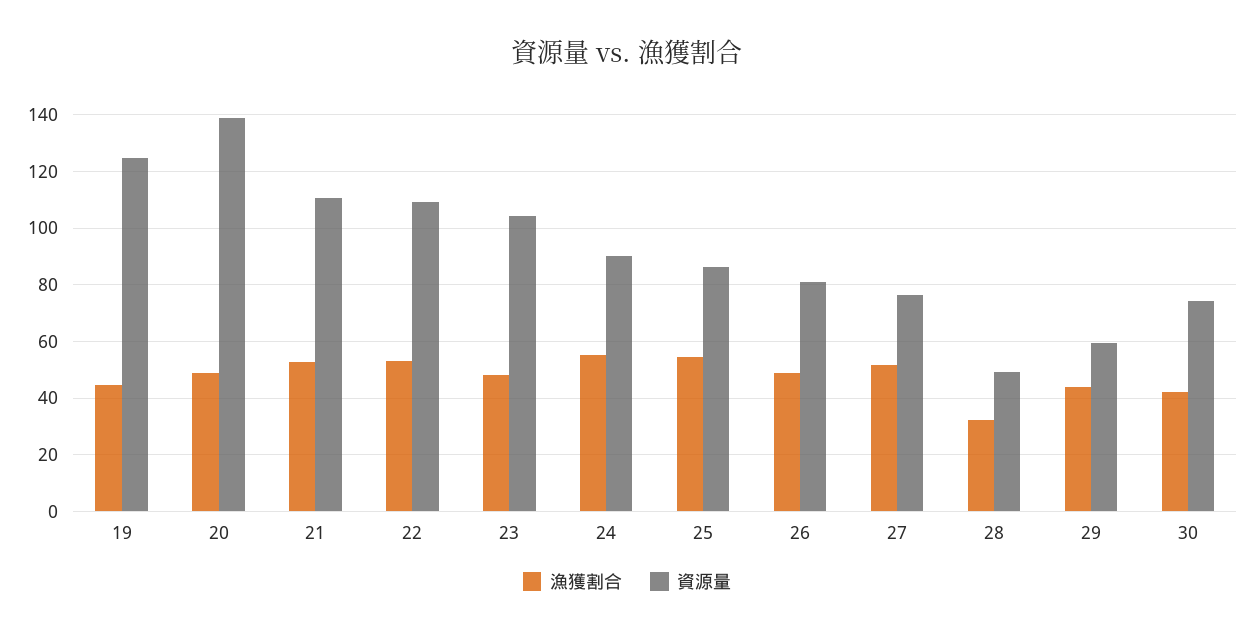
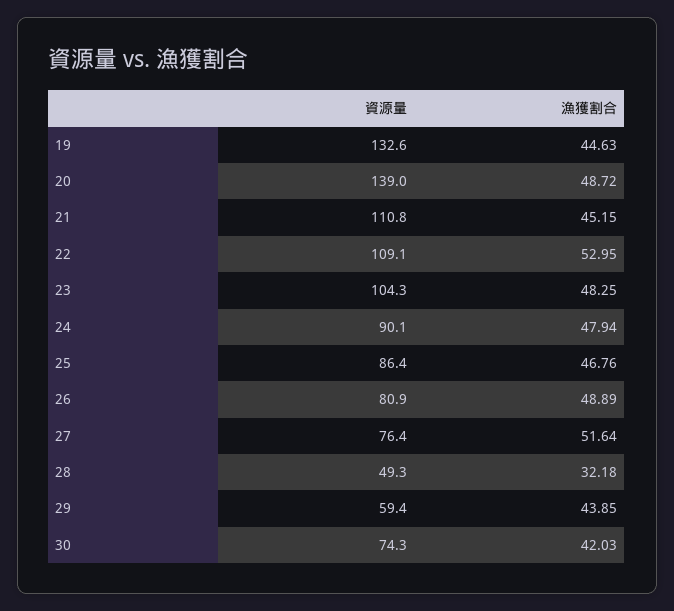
資源量, 19: 125 -> 132.6
漁獲割合, 21: 52.5 -> 45.15
漁獲割合, 24: 55 -> 47.94
漁獲割合, 25: 55 -> 46.76

